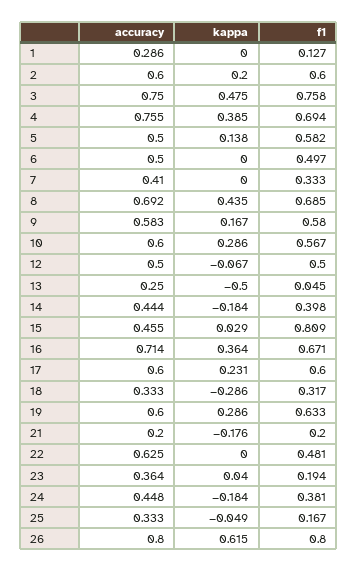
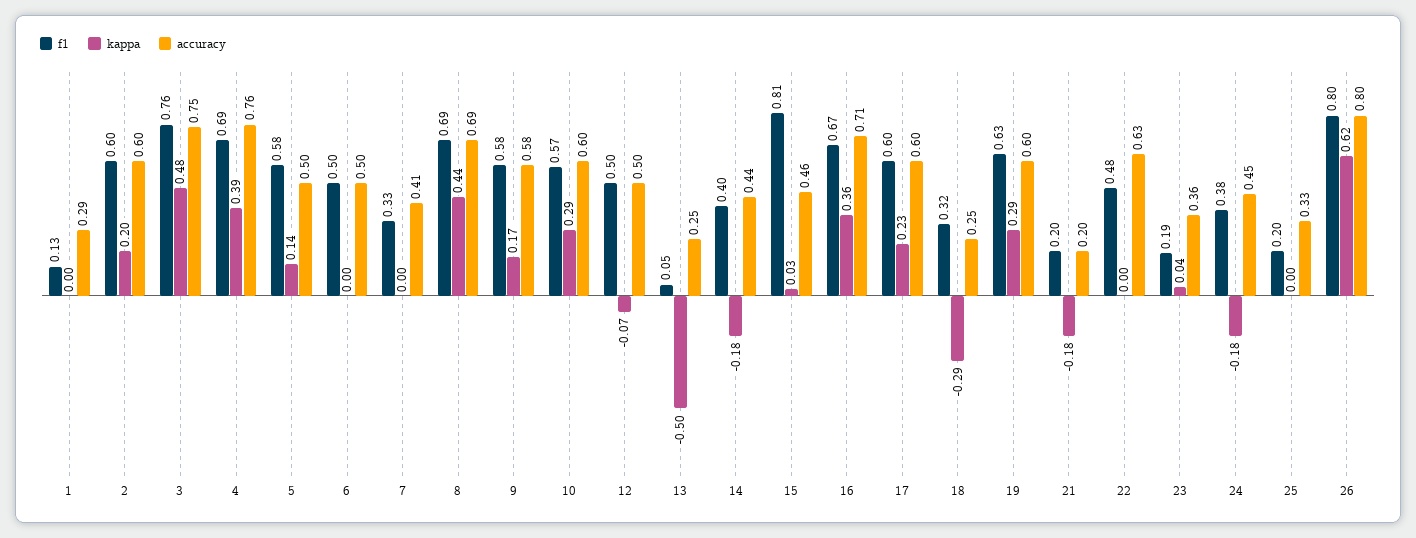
accuracy, 18: 0.333 -> 0.25
kappa, 25: -0.049 -> 0
f1, 25: 0.167 -> 0.2

